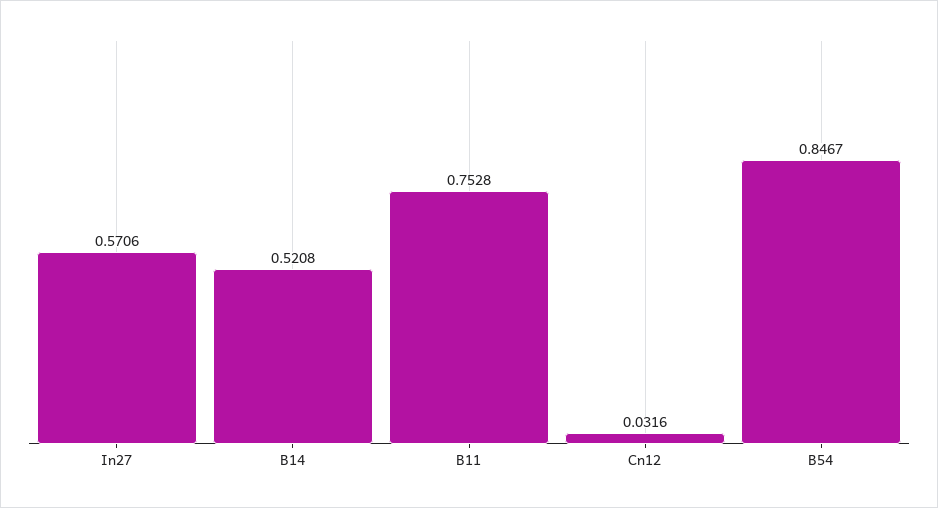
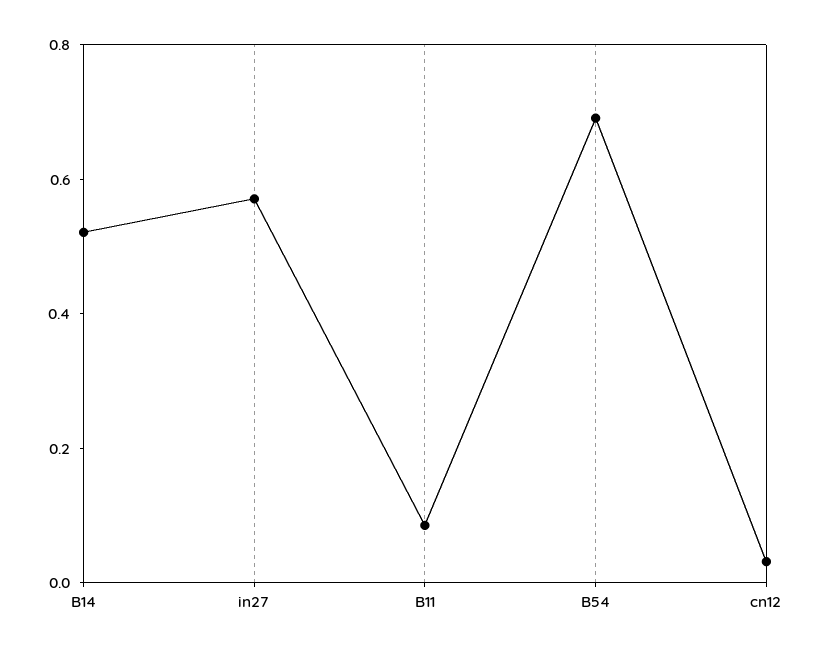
B11: 0.7528 -> 0.1
B54: 0.8467 -> 0.7

